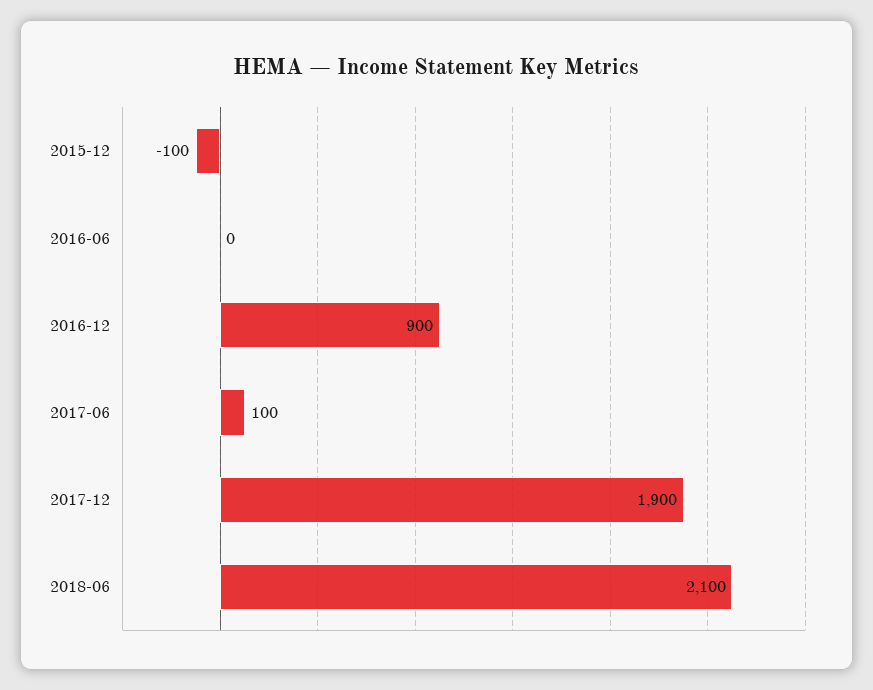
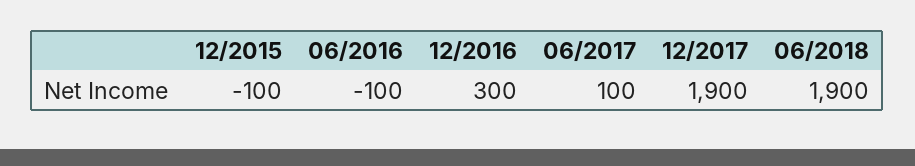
2016-06: 0 -> -100
2016-12: 900 -> 300
2018-06: 2100 -> 1900

